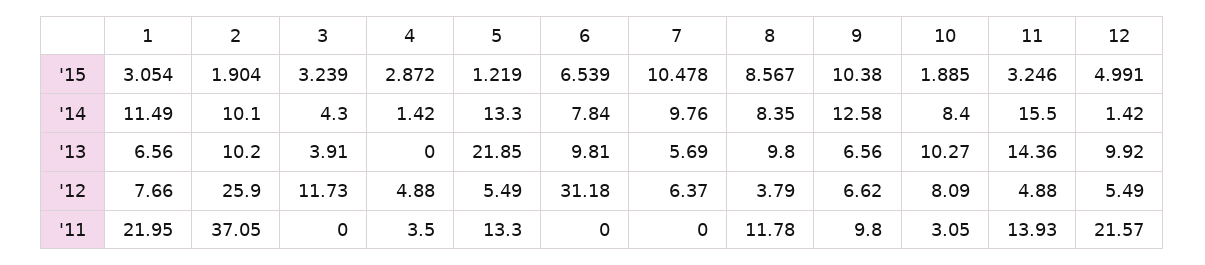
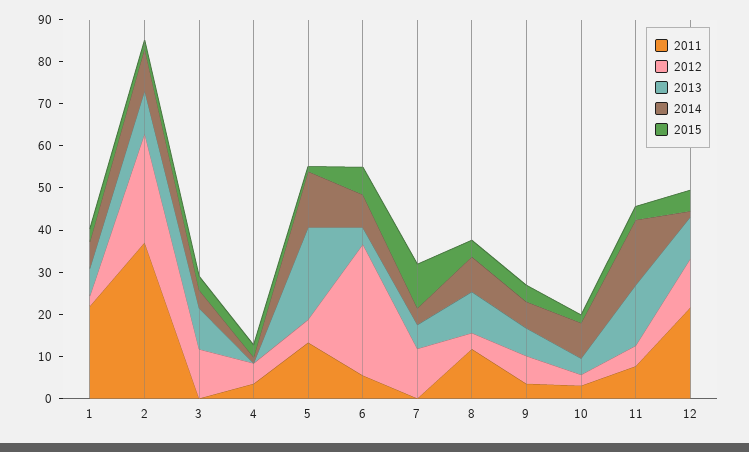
'15, 8: 8.567 -> 4
'15, 9: 10.38 -> 4
'14, 1: 11.49 -> 6
'14, 7: 9.76 -> 4
'14, 9: 12.58 -> 6
'13, 3: 3.91 -> 10
'13, 6: 9.81 -> 4
'13, 10: 10.27 -> 4
'12, 1: 7.66 -> 2
'12, 7: 6.37 -> 12
'12, 10: 8.09 -> 2
'12, 12: 5.49 -> 12
'11, 6: 0 -> 6
'11, 9: 9.8 -> 4
'11, 11: 13.93 -> 8

